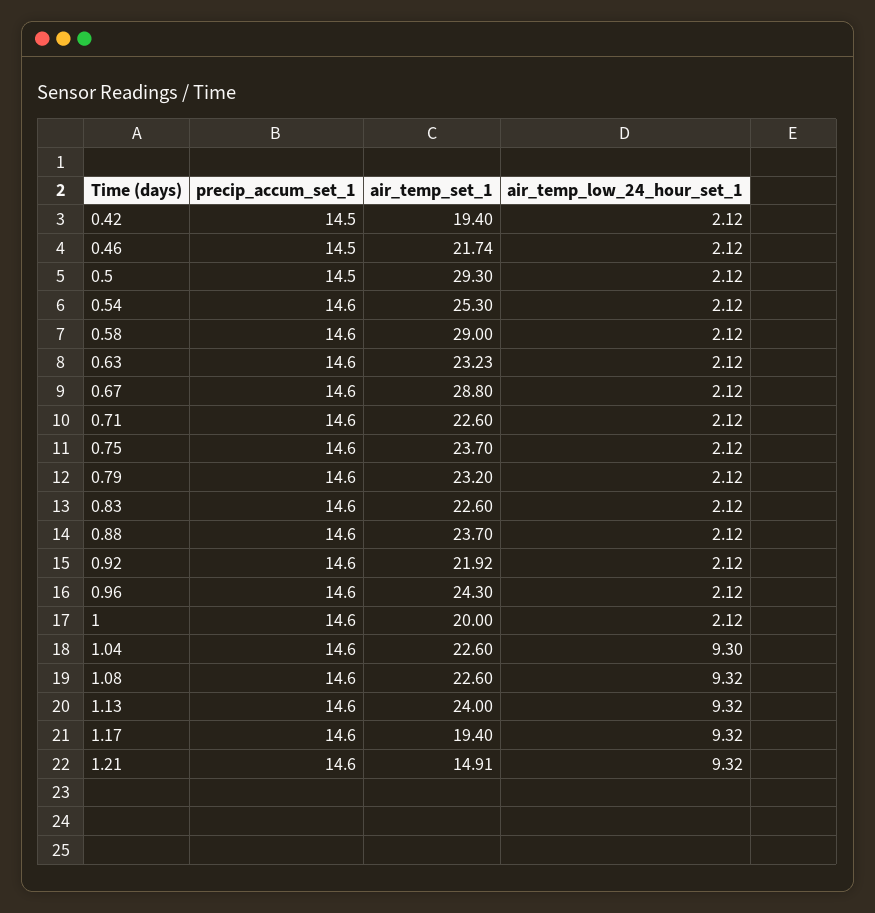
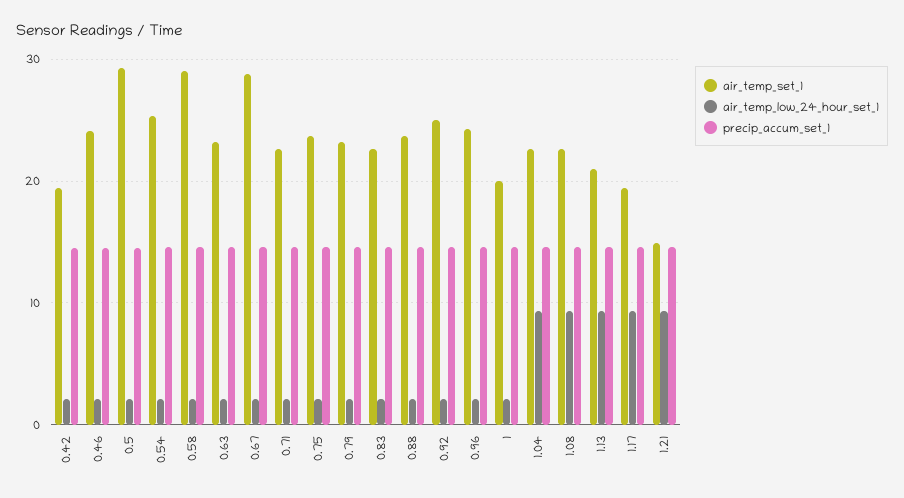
air_temp_set_1, 0.46: 21.74 -> 24
air_temp_set_1, 0.92: 21.92 -> 25
air_temp_set_1, 1.13: 24 -> 21

